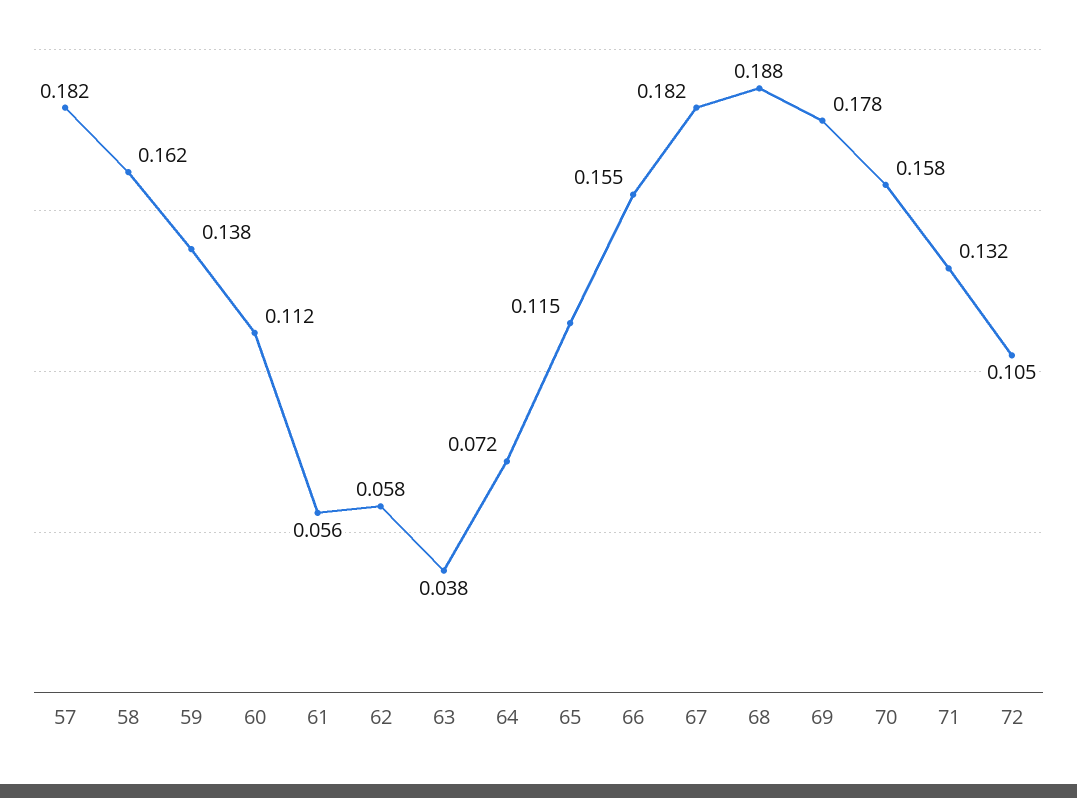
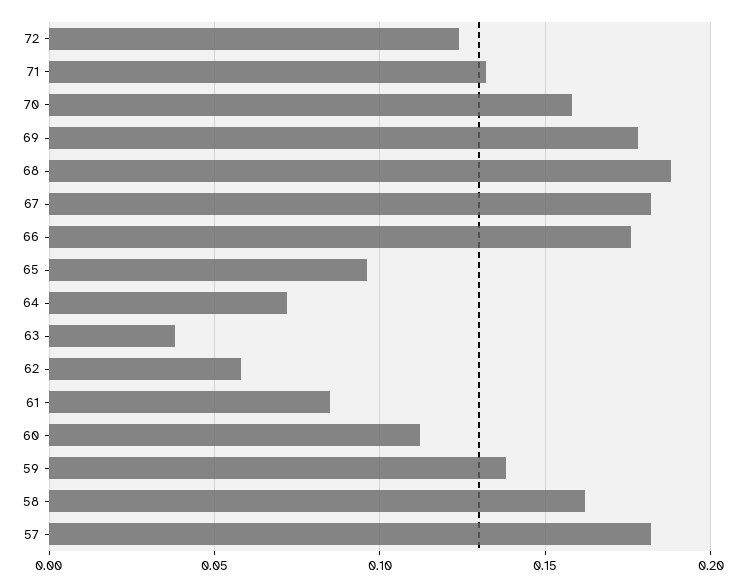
61: 0.056 -> 0.085
65: 0.115 -> 0.095
66: 0.155 -> 0.175
72: 0.105 -> 0.125

